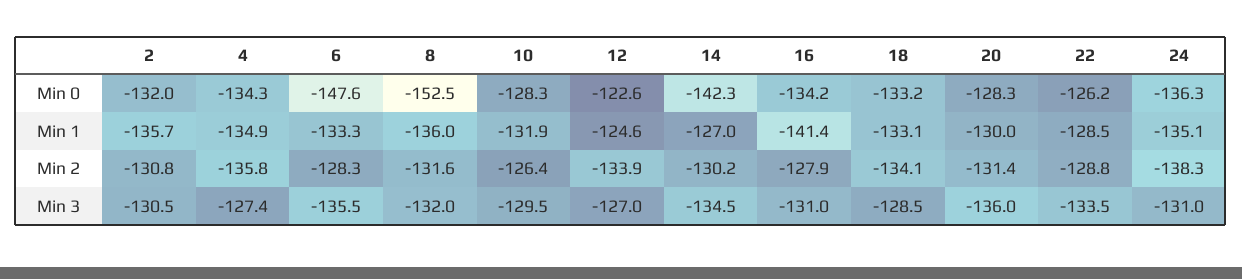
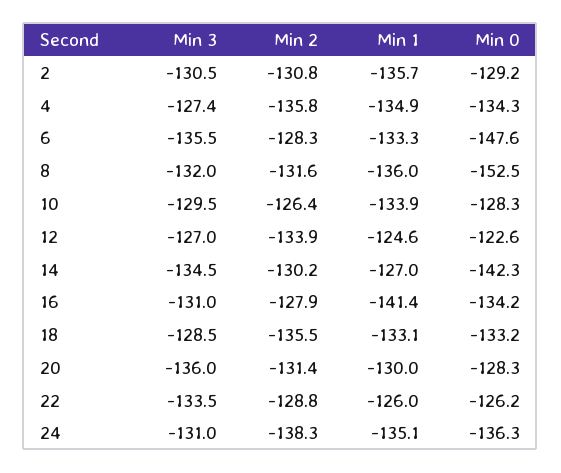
2, Min 0: -132 -> -129.2
10, Min 1: -131.9 -> -133.9
22, Min 1: -128.5 -> -126
18, Min 2: -134.1 -> -135.5

